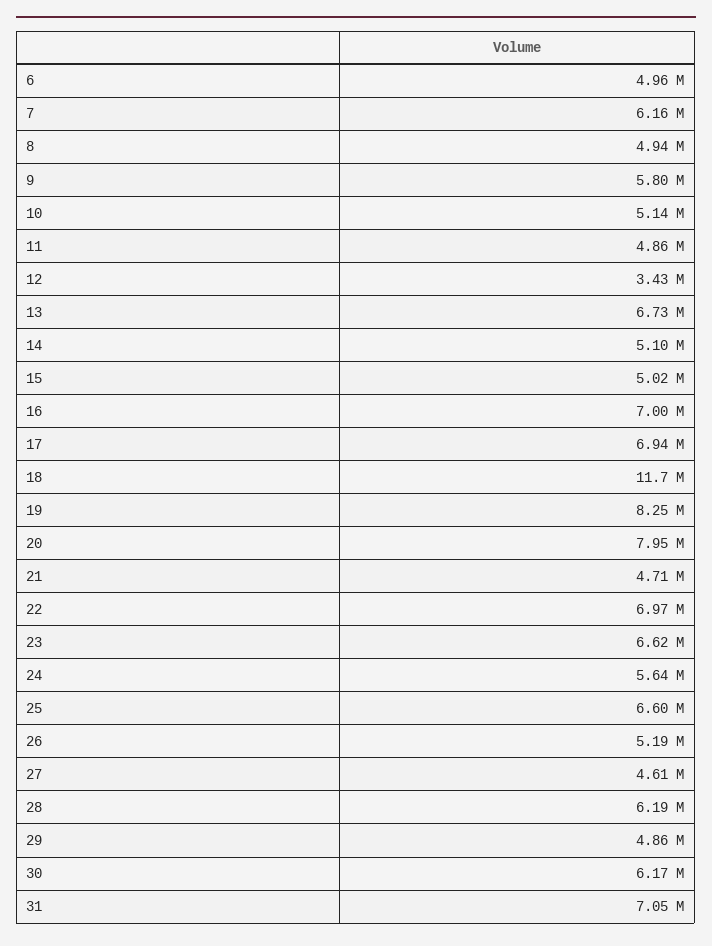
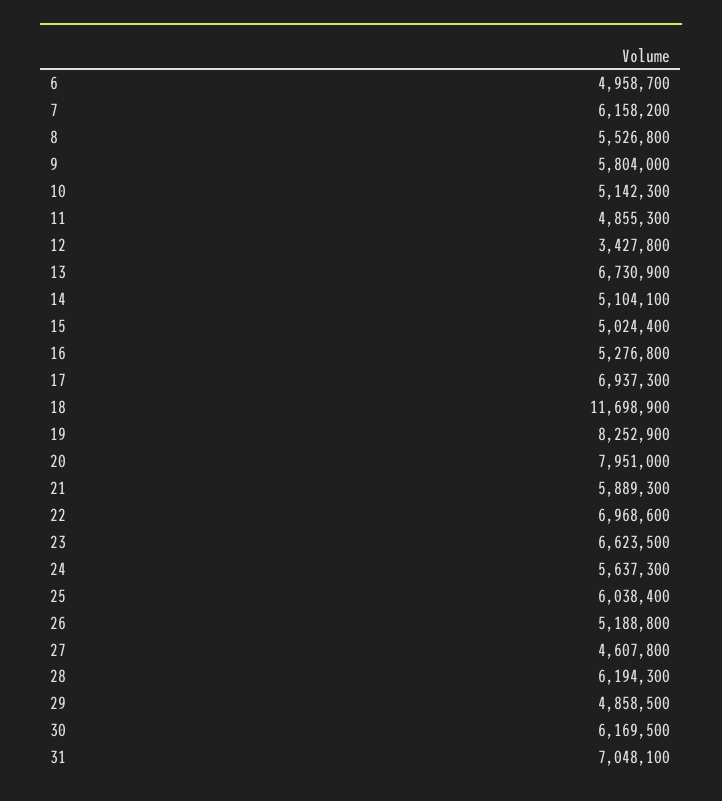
8: 4940000 -> 5526800
16: 7000000 -> 5276800
21: 4710000 -> 5889300
25: 6600000 -> 6038400

